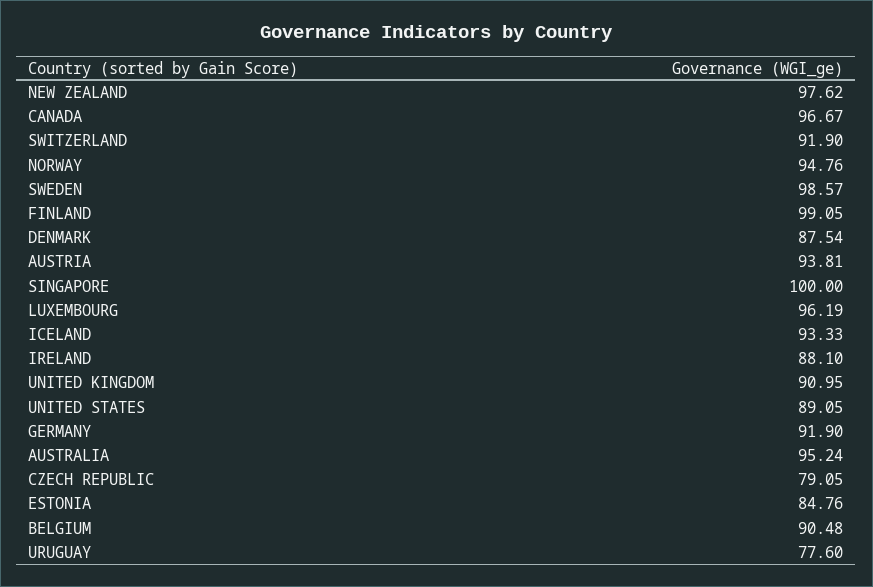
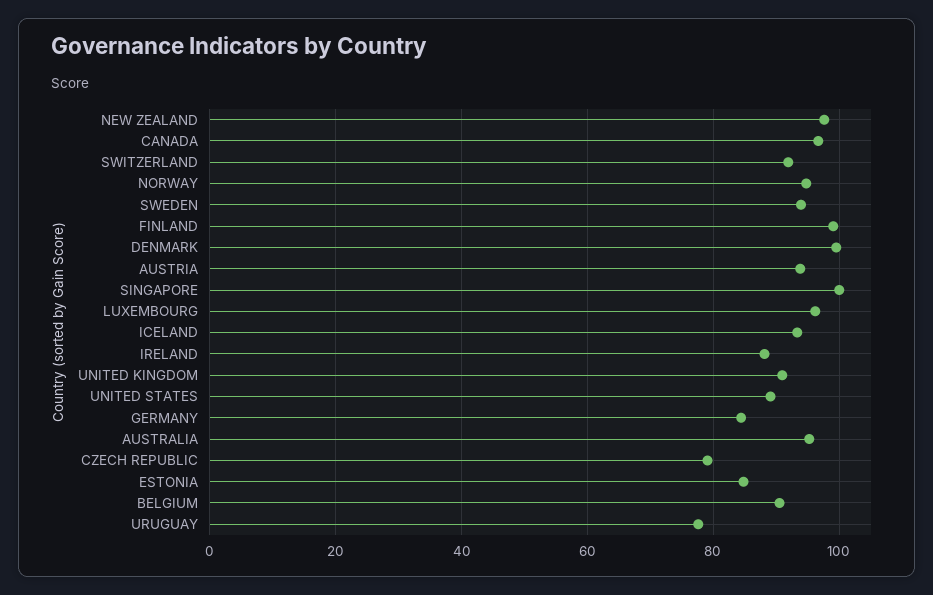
SWEDEN: 98.57 -> 94
DENMARK: 87.54 -> 100
GERMANY: 91.9 -> 84

